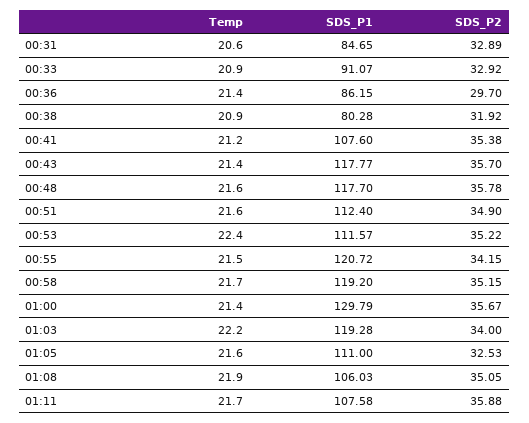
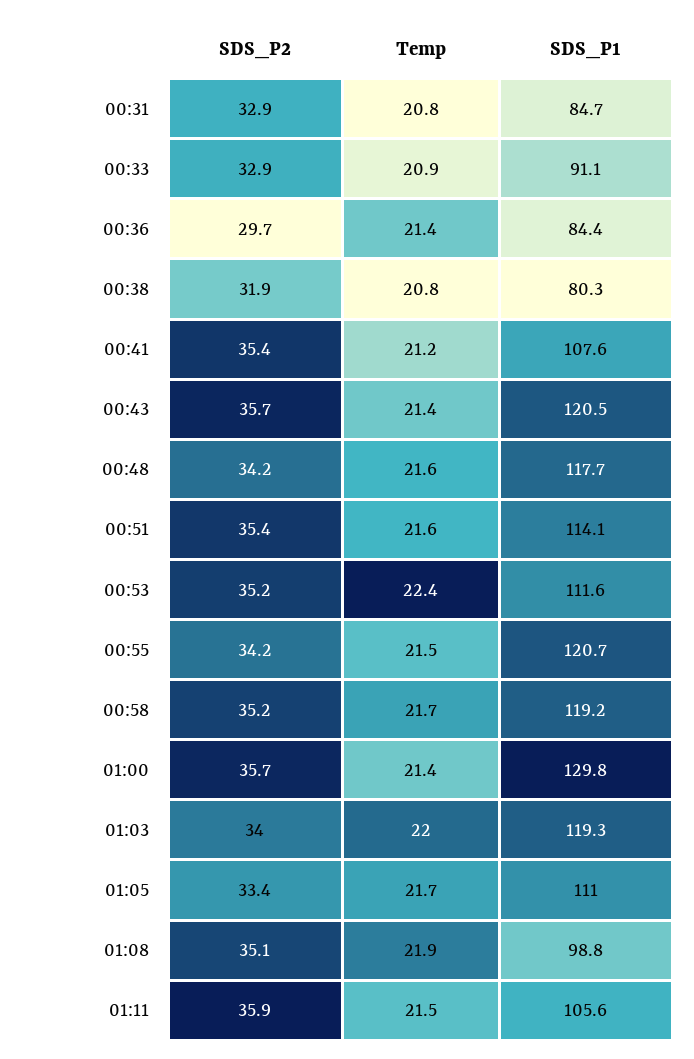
Temp, 00:31: 20.6 -> 20.8
SDS_P1, 00:36: 86.15 -> 84.4
Temp, 00:38: 20.9 -> 20.8
SDS_P1, 00:43: 117.77 -> 120.5
SDS_P2, 00:48: 35.78 -> 34.2
SDS_P1, 00:51: 112.4 -> 114.1
SDS_P2, 00:51: 34.9 -> 35.4
Temp, 01:03: 22.2 -> 22
Temp, 01:05: 21.6 -> 21.7
SDS_P2, 01:05: 32.53 -> 33.4
SDS_P1, 01:08: 106.03 -> 98.8
Temp, 01:11: 21.7 -> 21.5
SDS_P1, 01:11: 107.58 -> 105.6

